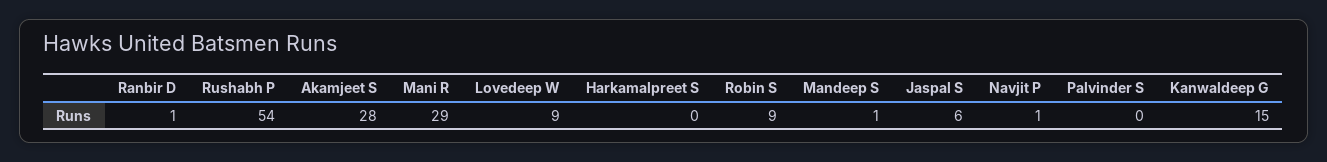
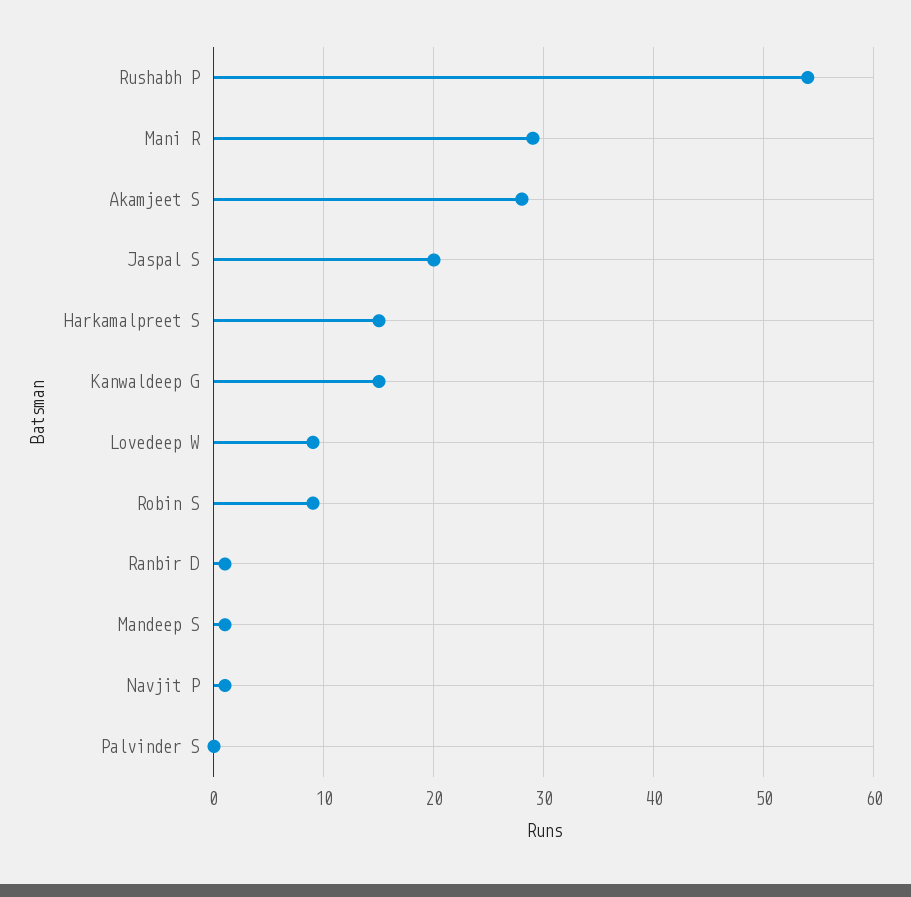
Harkamalpreet S: 0 -> 15
Jaspal S: 6 -> 20

